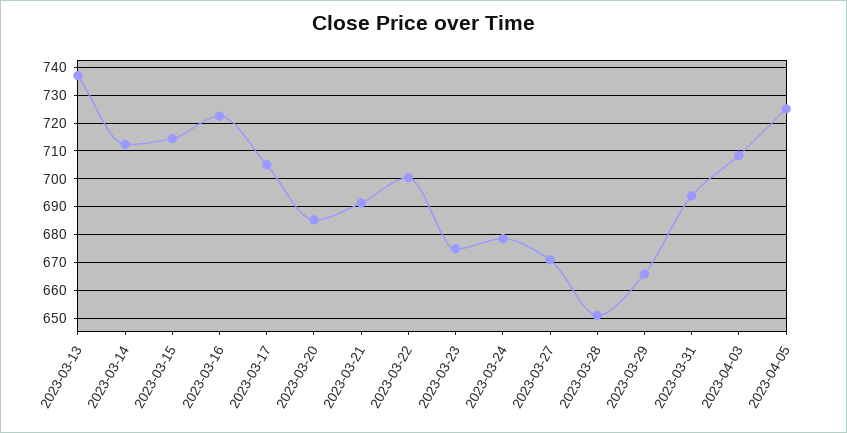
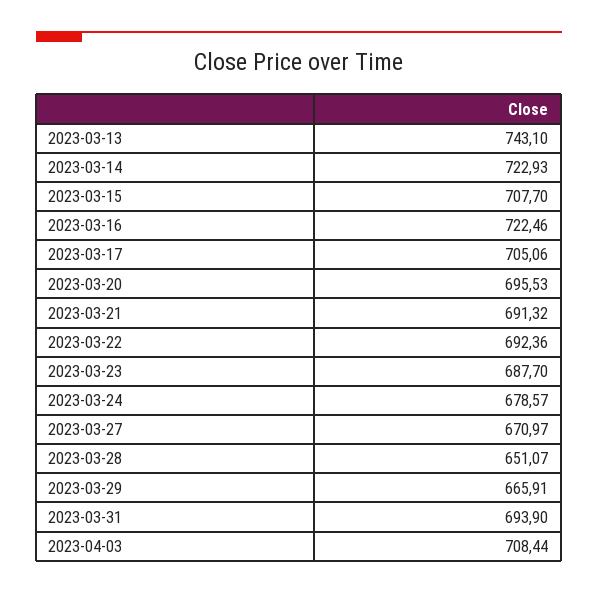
2023-03-13: 737.5 -> 743.1
2023-03-14: 712.5 -> 722.93
2023-03-15: 715 -> 707.7
2023-03-20: 685 -> 695.53
2023-03-22: 700 -> 692.36
2023-03-23: 675 -> 687.7
2023-04-05: 725 -> none

